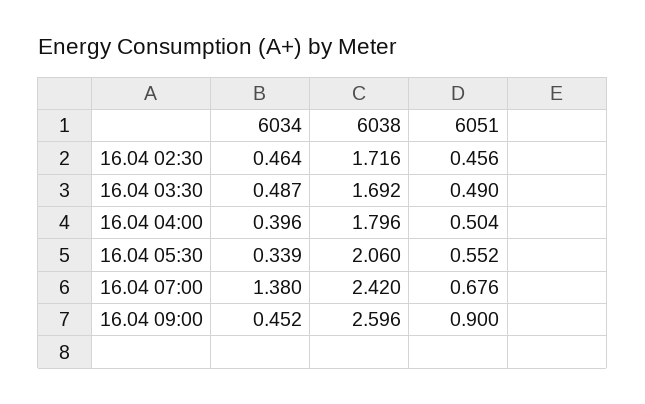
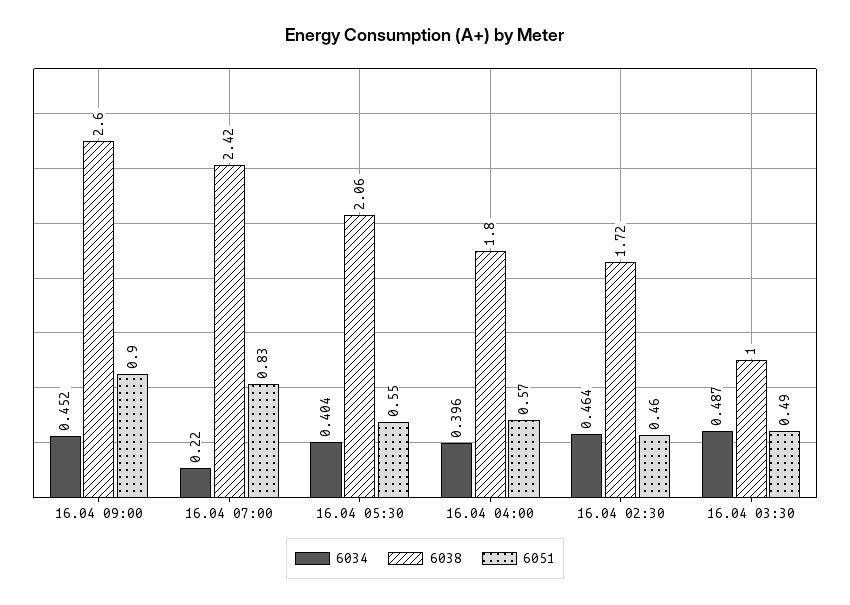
6038, 16.04 03:30: 1.692 -> 1
6051, 16.04 04:00: 0.504 -> 0.57
6034, 16.04 05:30: 0.339 -> 0.404
6034, 16.04 07:00: 1.38 -> 0.22
6051, 16.04 07:00: 0.676 -> 0.83

